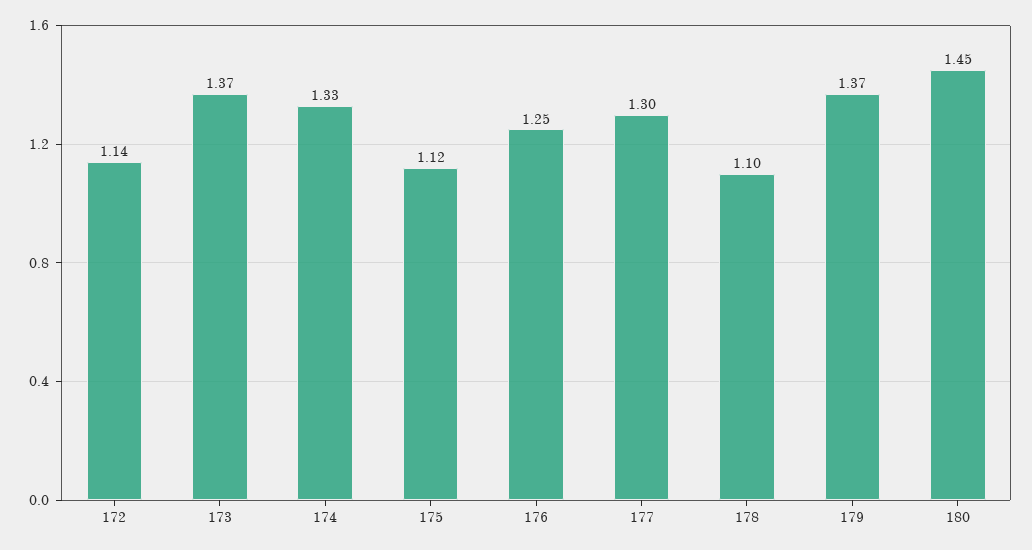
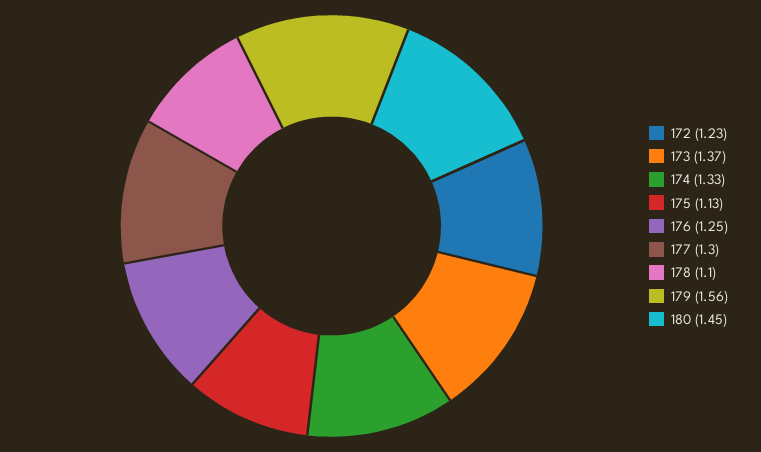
172: 1.14 -> 1.23
175: 1.12 -> 1.13
179: 1.37 -> 1.56

